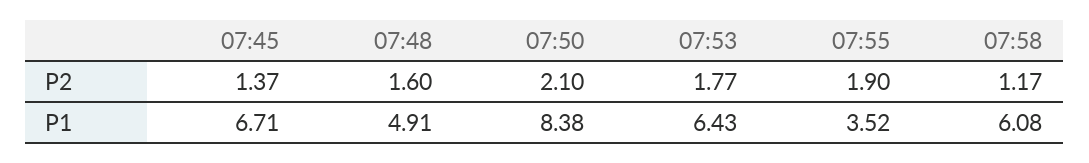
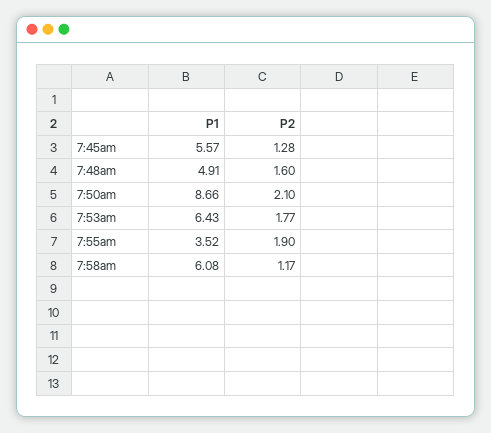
07:45, P2: 1.37 -> 1.28
07:45, P1: 6.71 -> 5.57
07:50, P1: 8.38 -> 8.66

